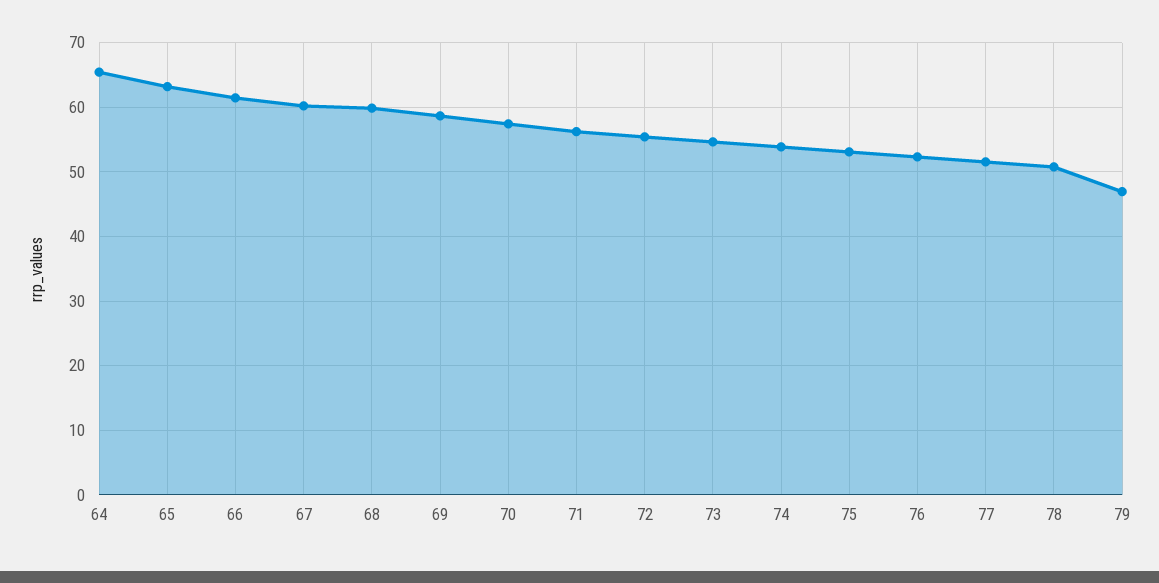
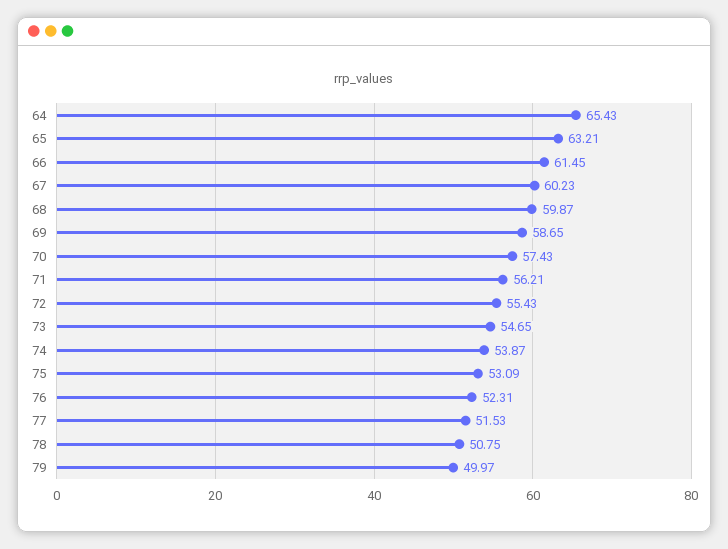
79: 47 -> 49.97

